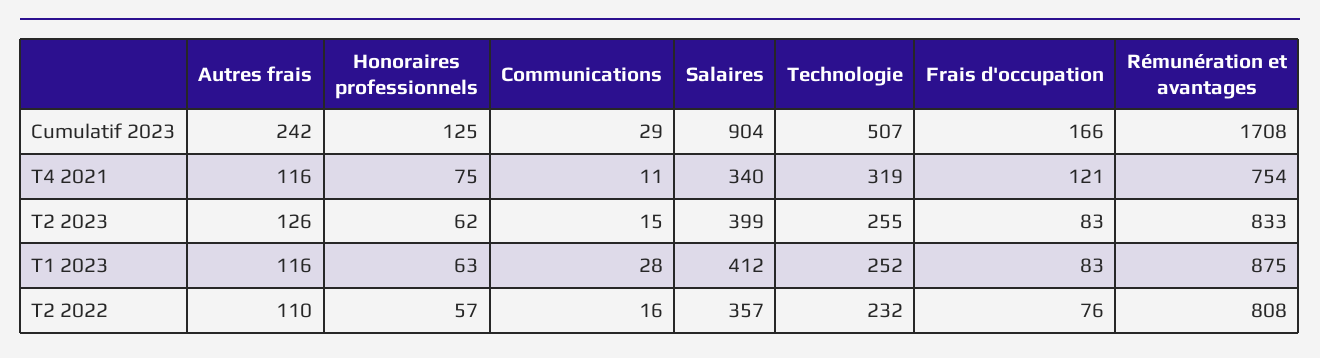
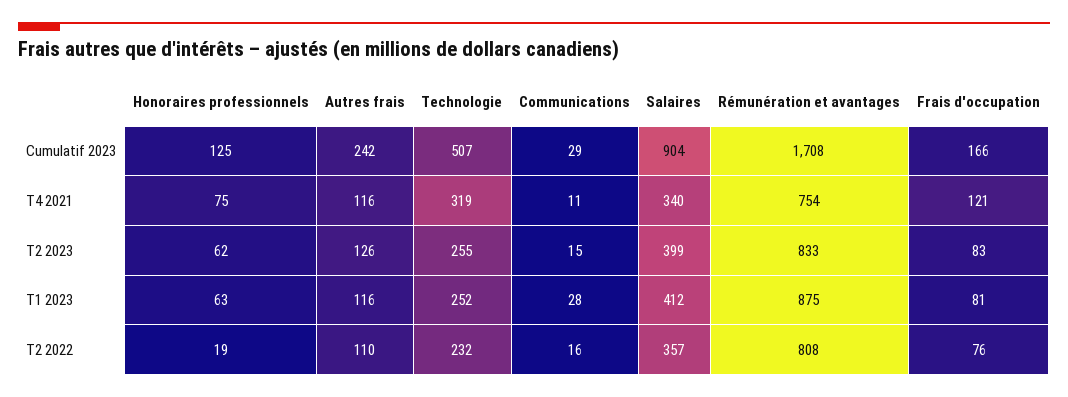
Frais d'occupation, T1 2023: 83 -> 81
Honoraires professionnels, T2 2022: 57 -> 19

